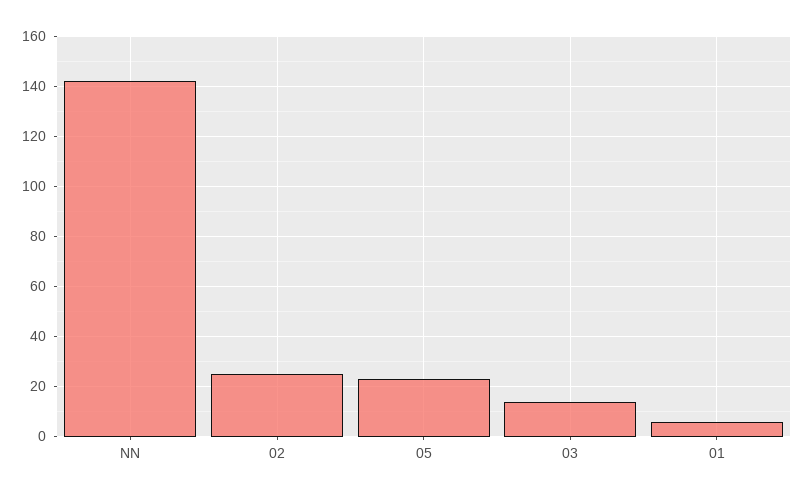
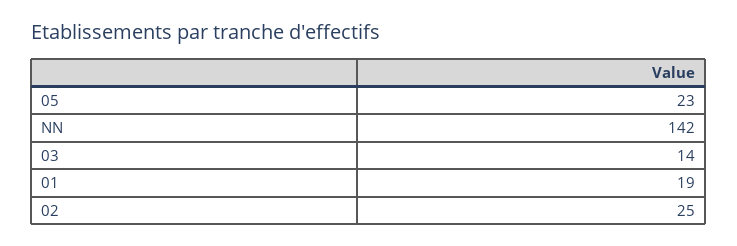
01: 5 -> 19

